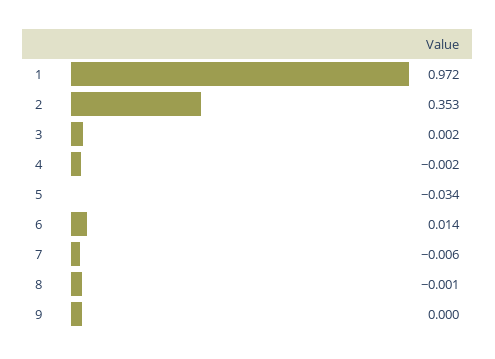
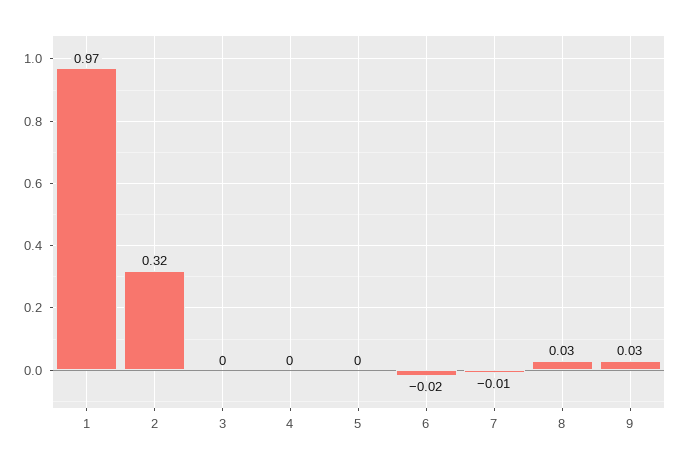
2: 0.353 -> 0.32
5: -0.034 -> 0
6: 0.014 -> -0.02
8: -0.001 -> 0.03
9: 0 -> 0.03

